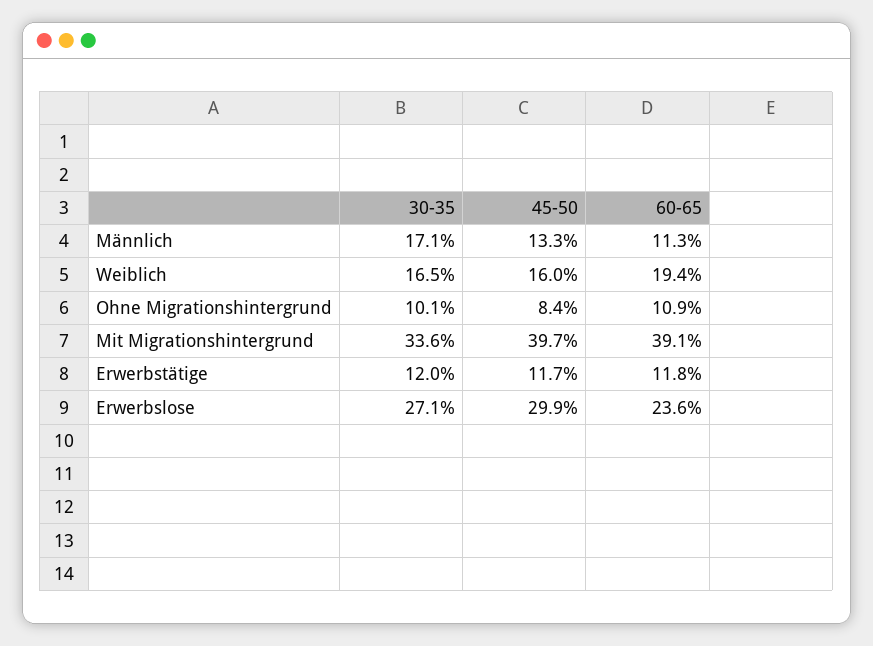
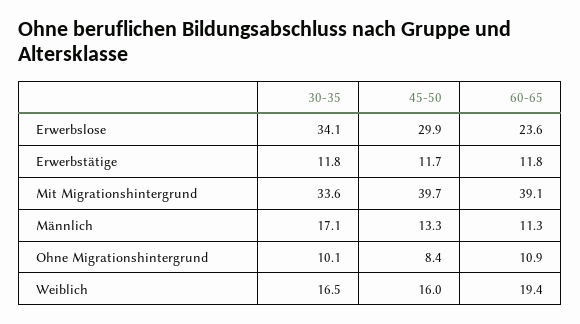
30-35, Erwerbstätige: 12 -> 11.8
30-35, Erwerbslose: 27.1 -> 34.1

